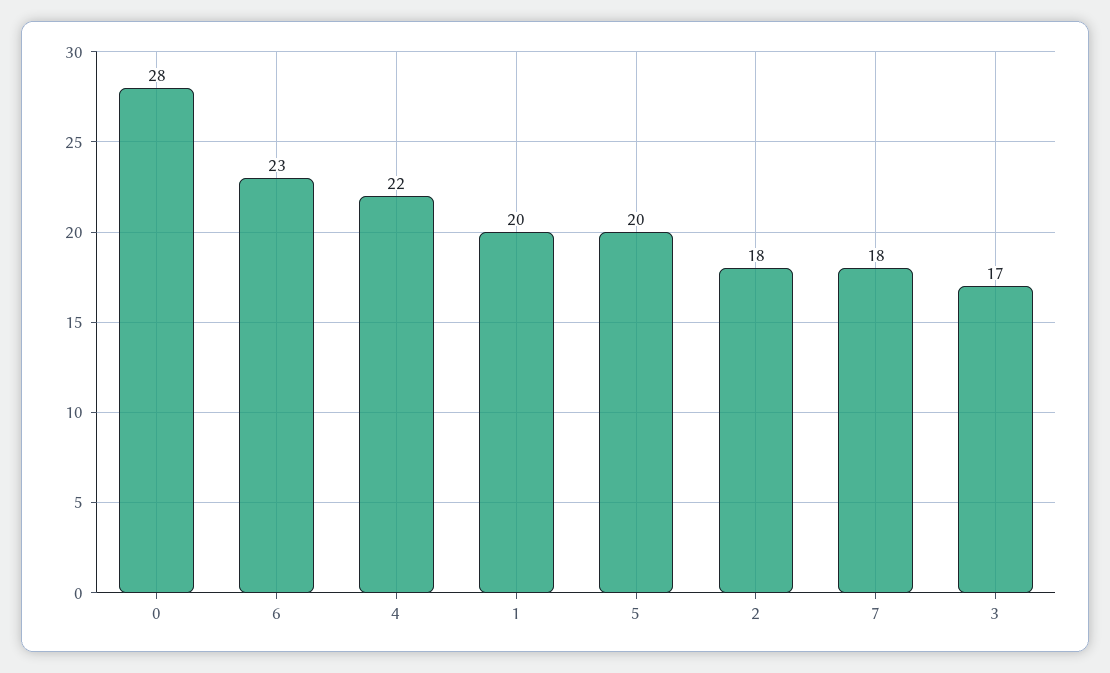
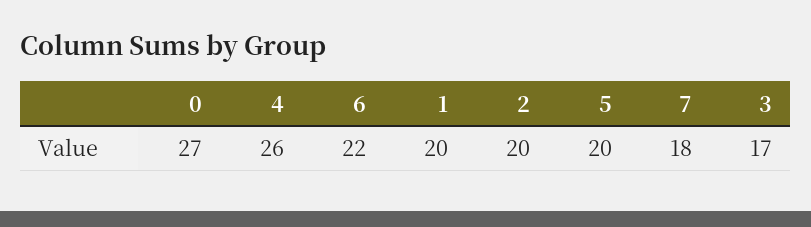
0: 28 -> 27
6: 23 -> 22
4: 22 -> 26
2: 18 -> 20

